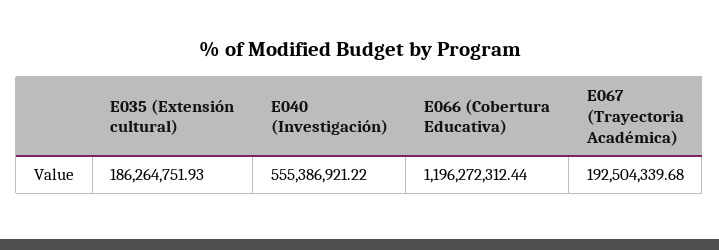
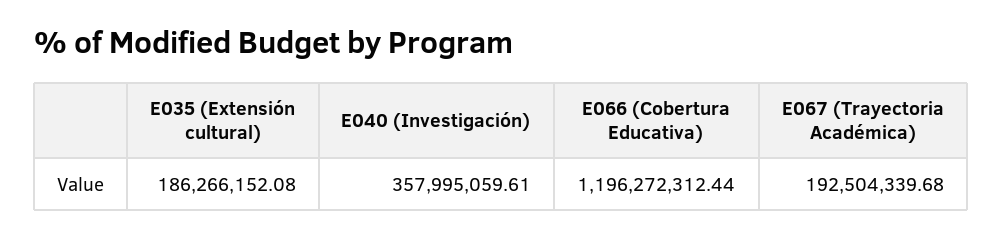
E035 (Extensión cultural): 186264751.93 -> 186266152.08
E040 (Investigación): 555386921.22 -> 357995059.61

